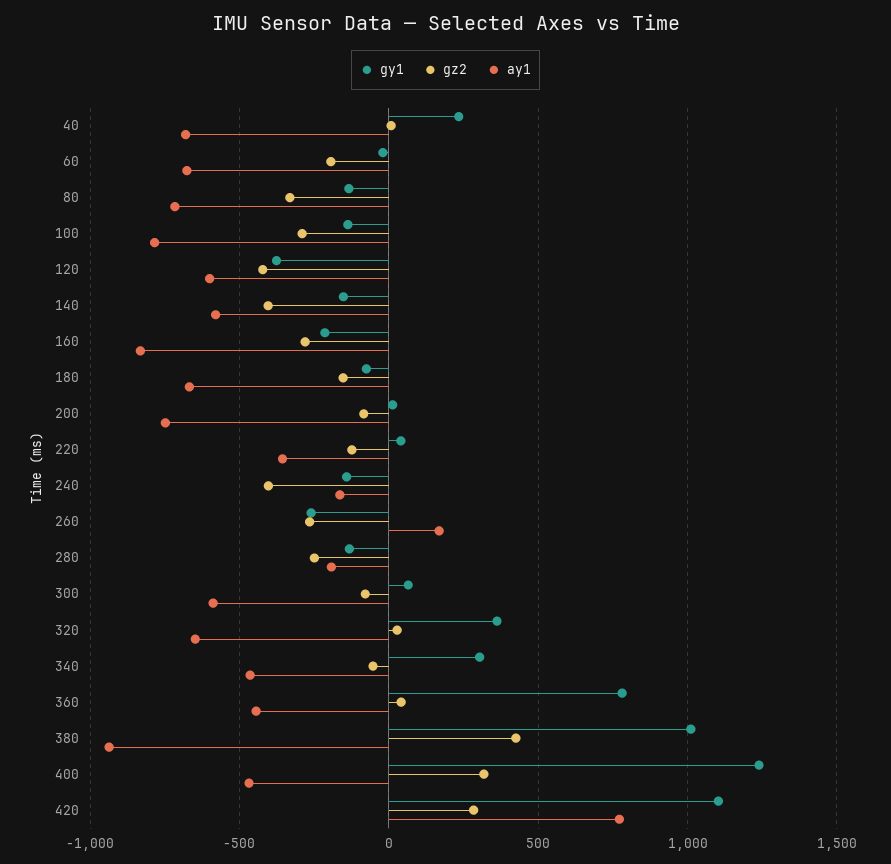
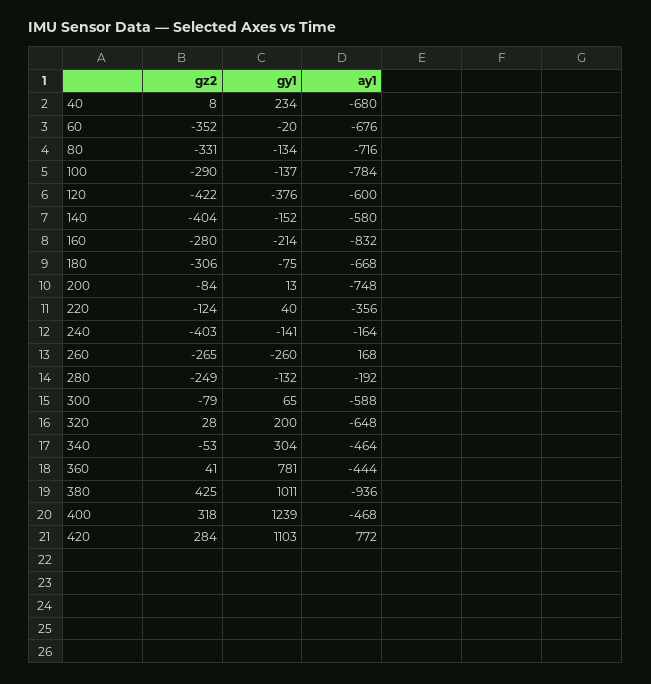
gz2, 60: -200 -> -352
gz2, 180: -150 -> -306
gy1, 320: 350 -> 200

